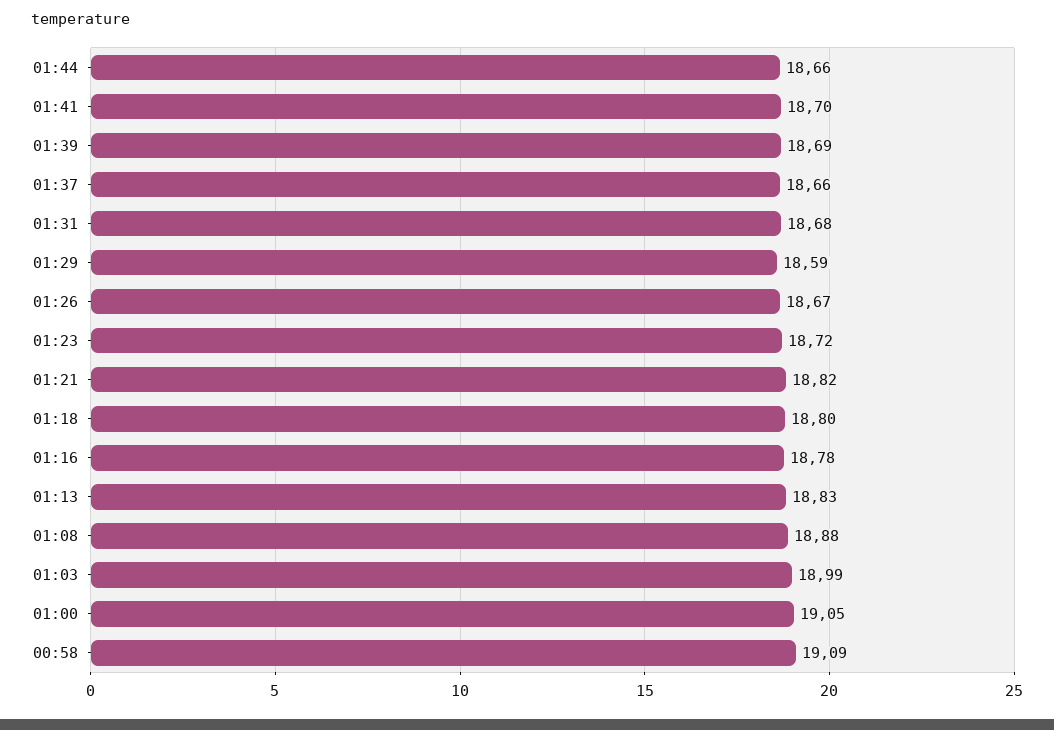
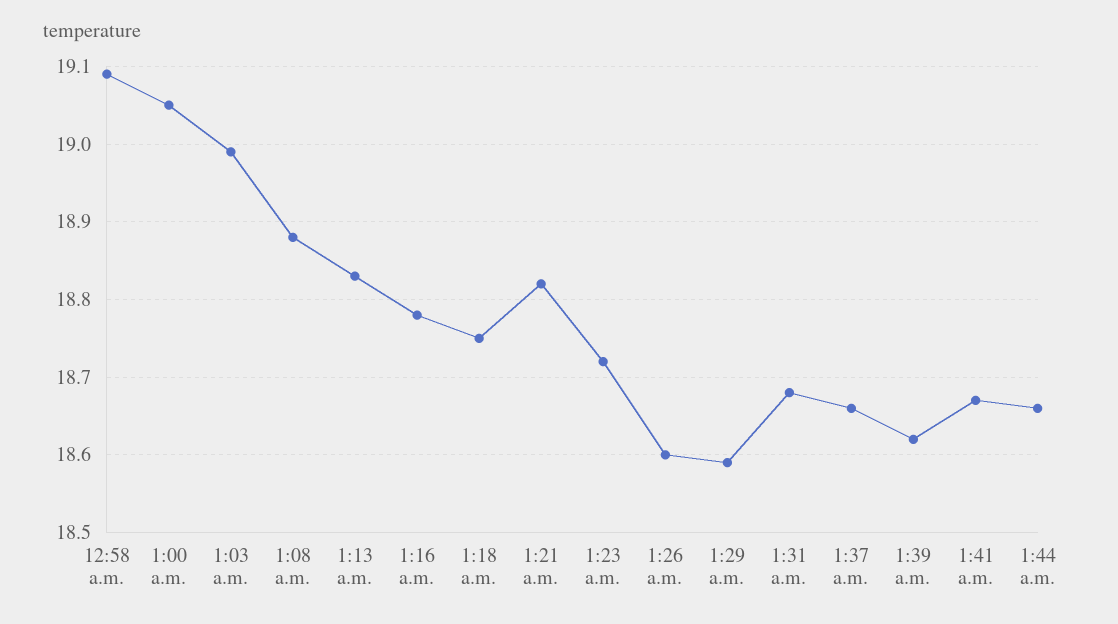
01:41: 18.7 -> 18.67
01:39: 18.69 -> 18.62
01:26: 18.67 -> 18.6
01:18: 18.8 -> 18.75

